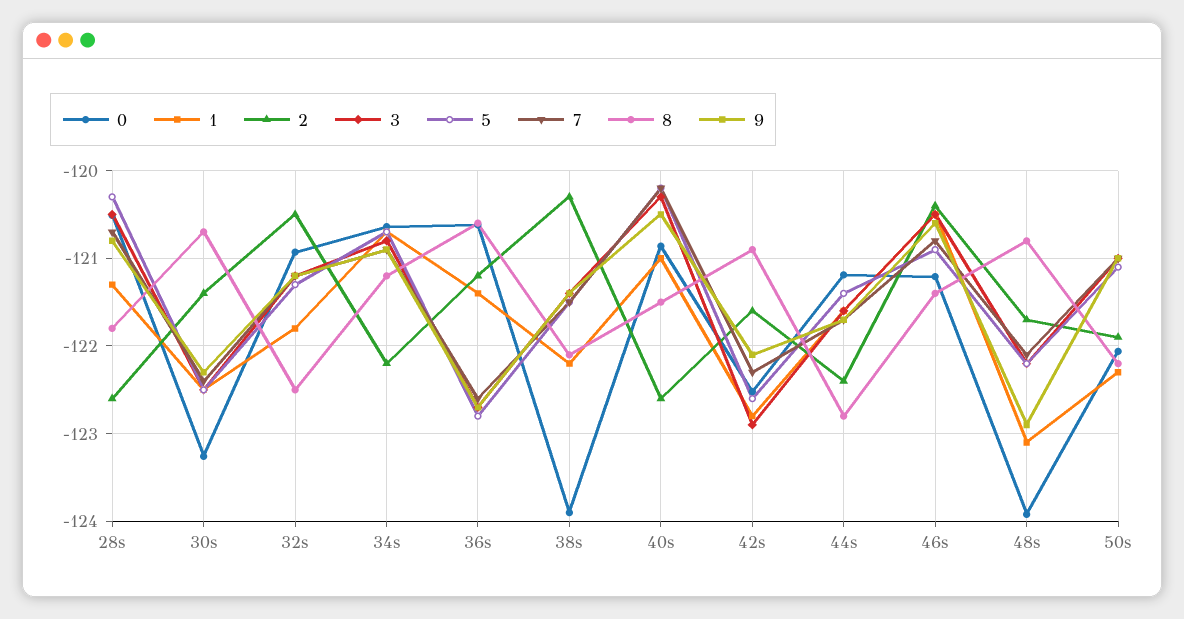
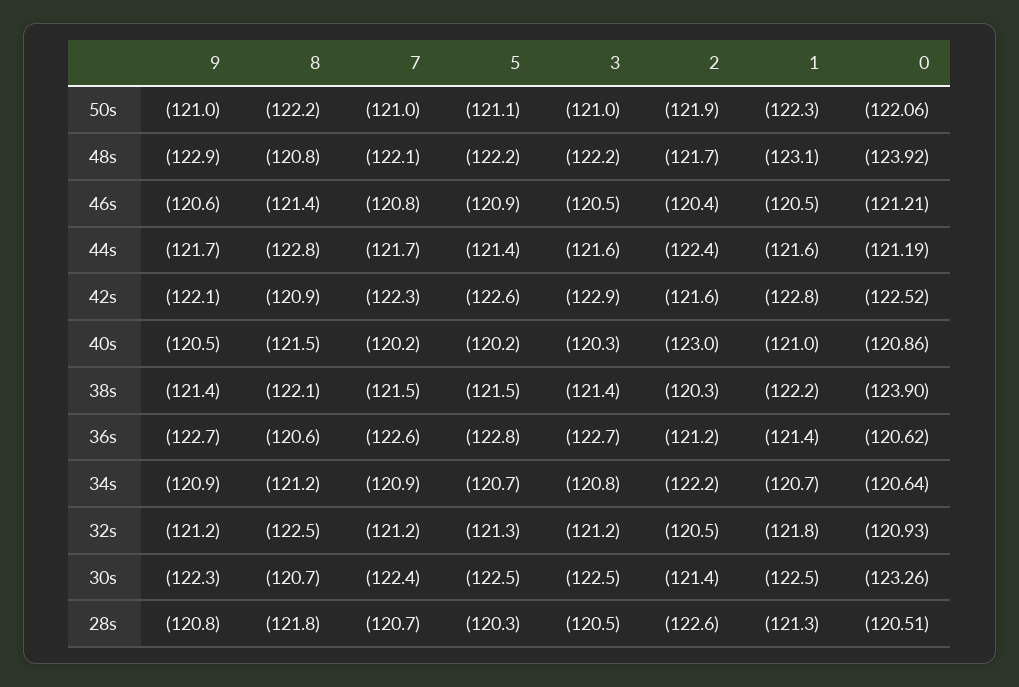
2, 40s: -122.6 -> -123

